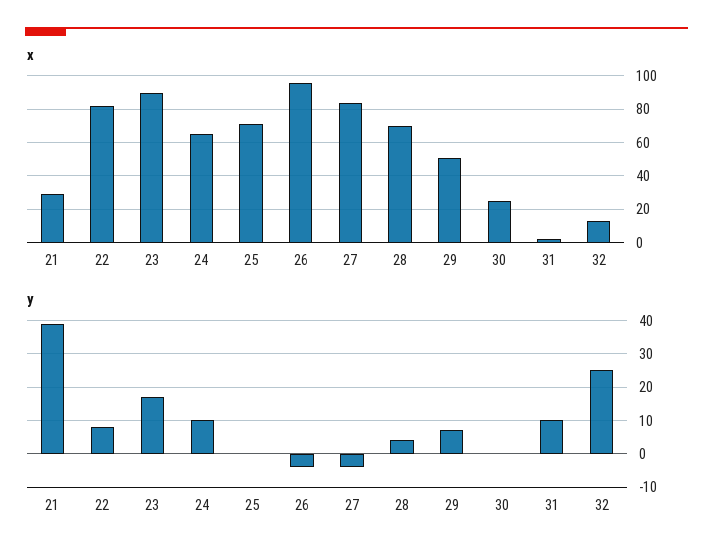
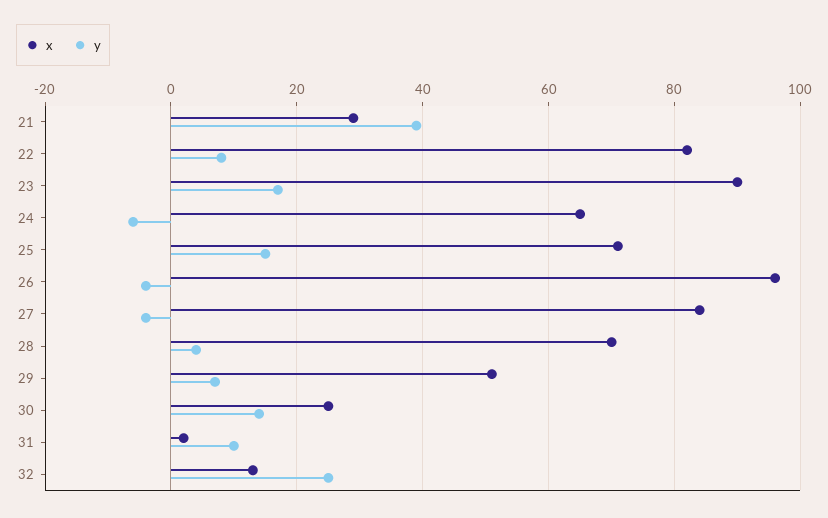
y, 24: 10 -> -5
y, 25: 0 -> 15
y, 30: 0 -> 15

